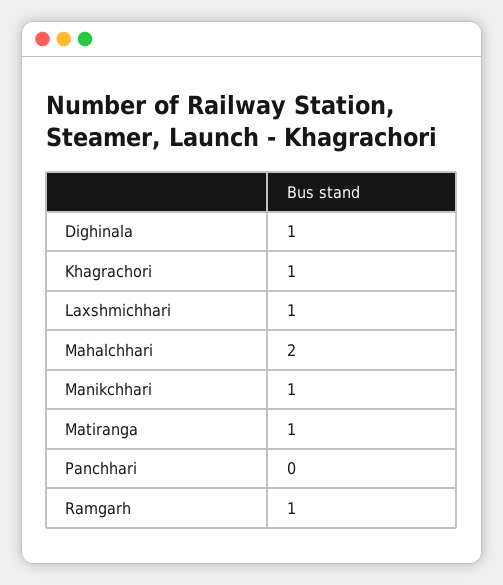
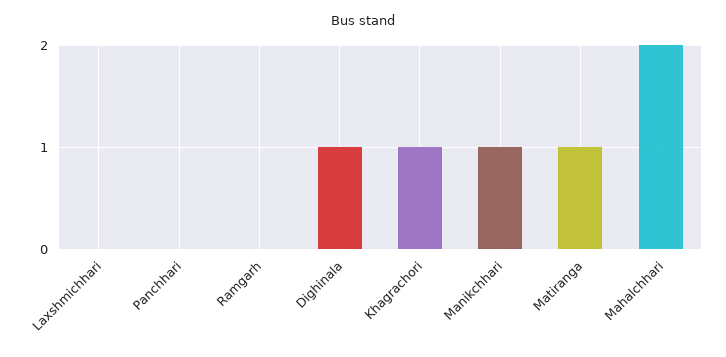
Laxshmichhari: 1 -> 0
Ramgarh: 1 -> 0

